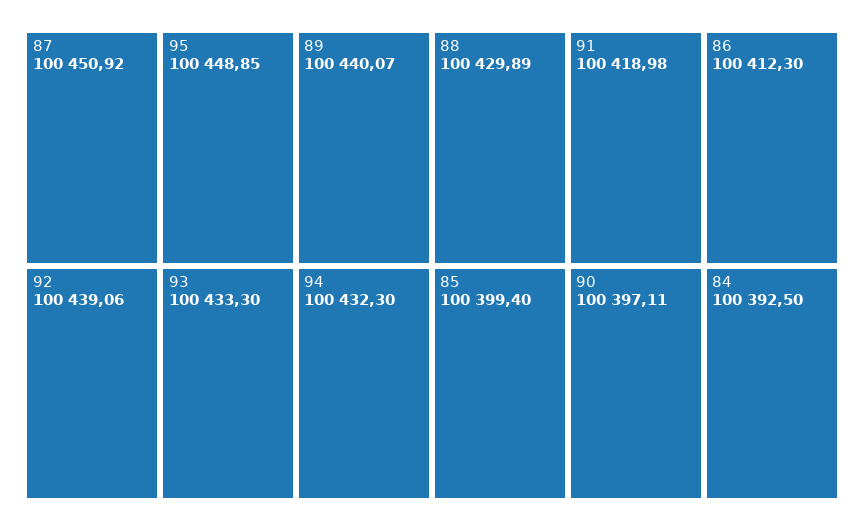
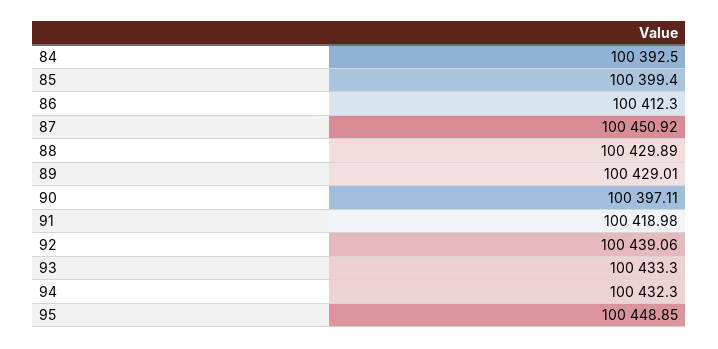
89: 100440.07 -> 100429.01

